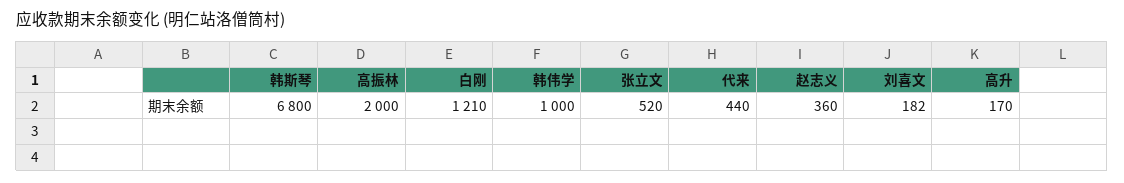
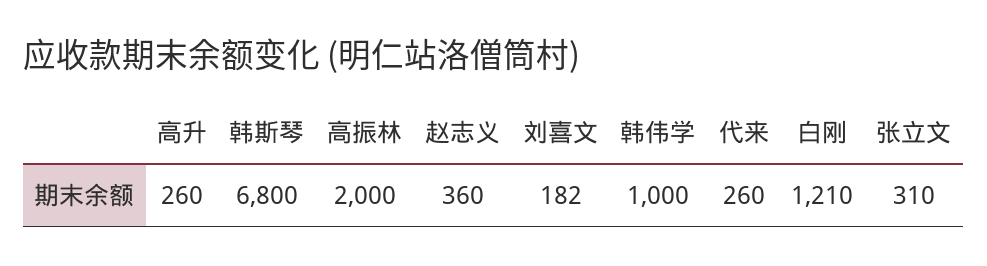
张立文: 520 -> 310
代来: 440 -> 260
高升: 170 -> 260

